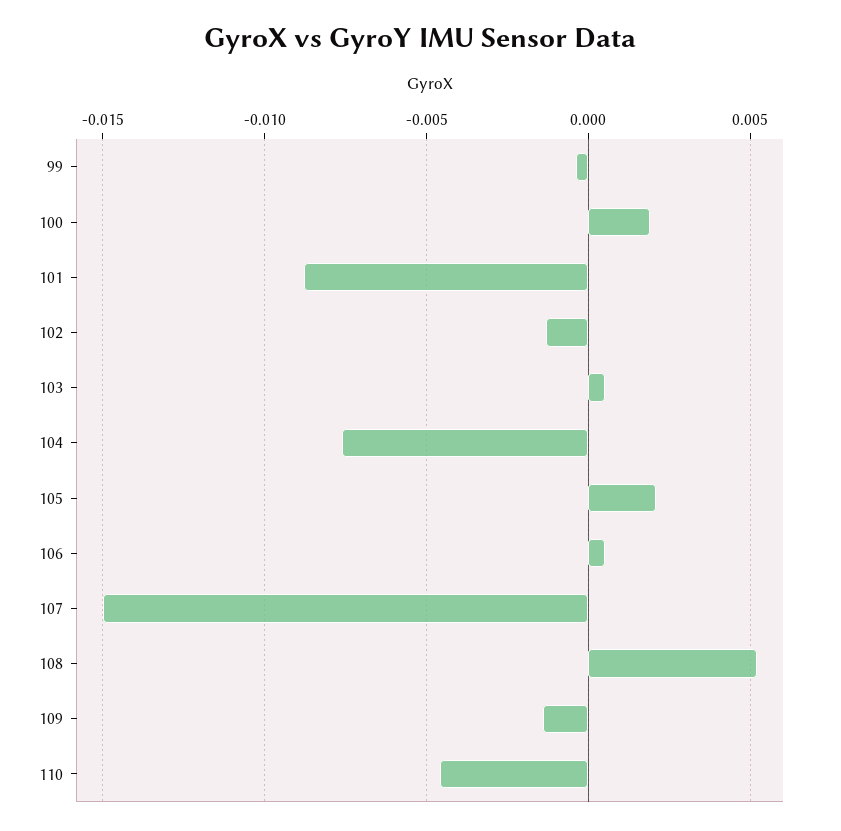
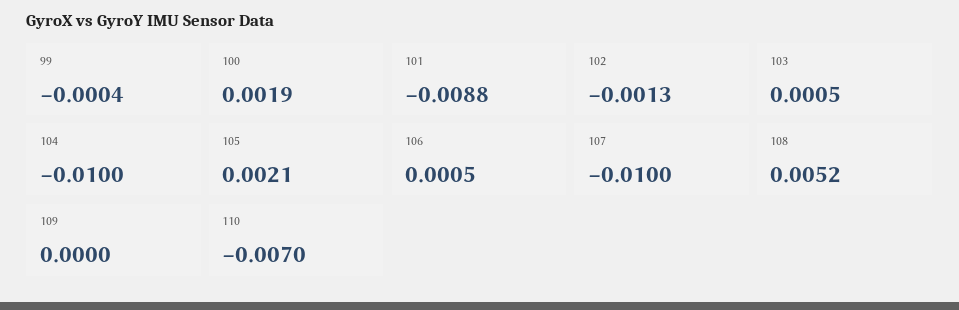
104: -0.0075 -> -0.01
107: -0.015 -> -0.01
109: -0.0015 -> 0
110: -0.0045 -> -0.007

